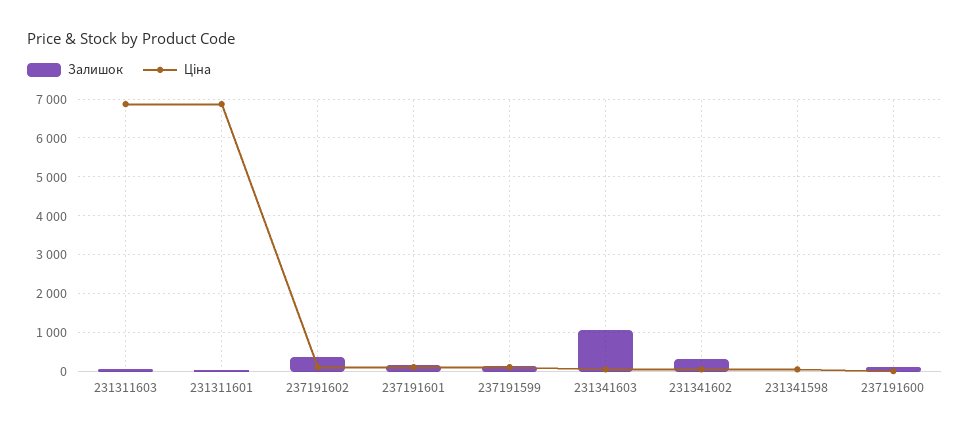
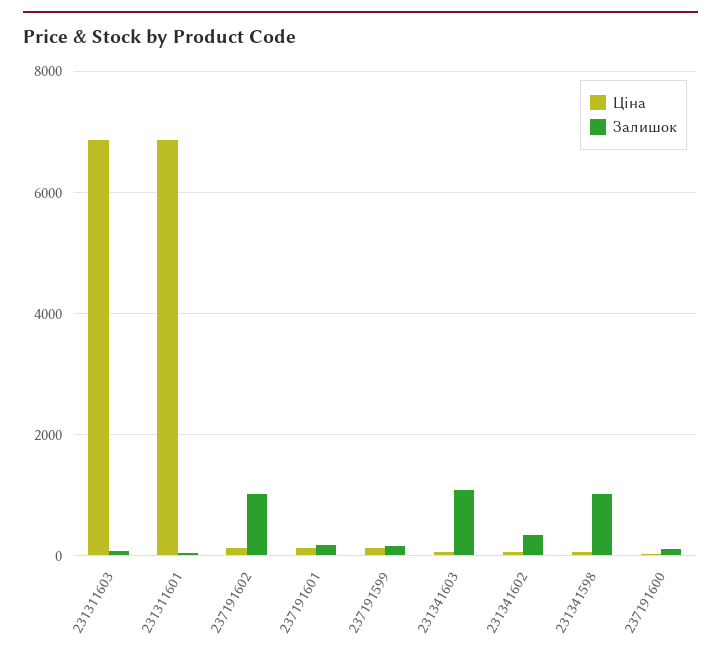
Залишок, 237191602: 400 -> 1000
Залишок, 231341598: 0 -> 1000

